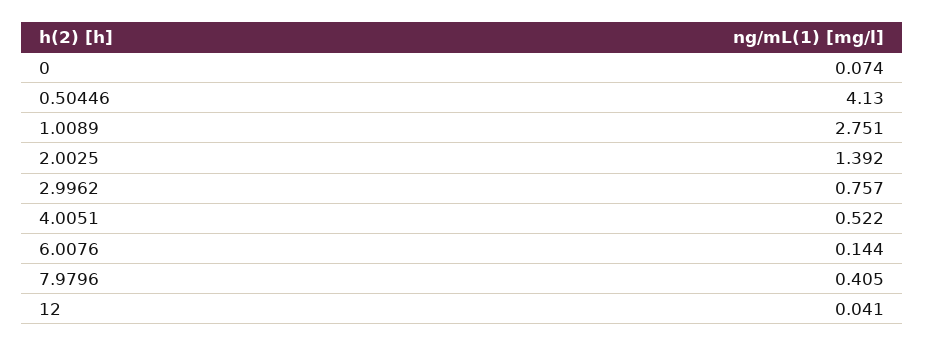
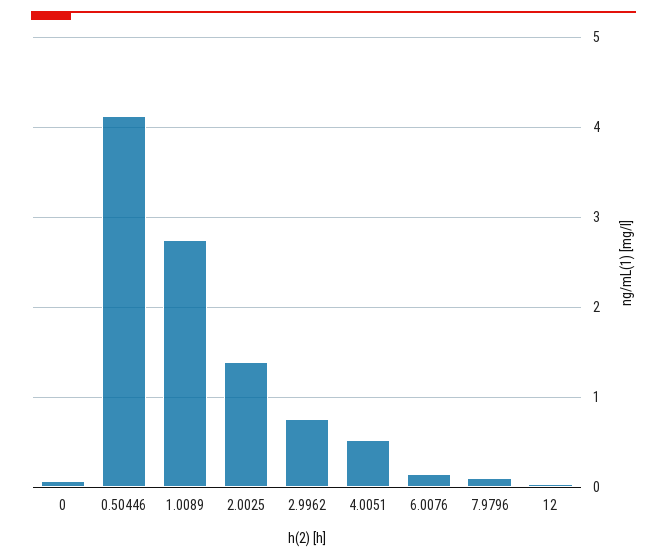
7.9796: 0.405 -> 0.1

